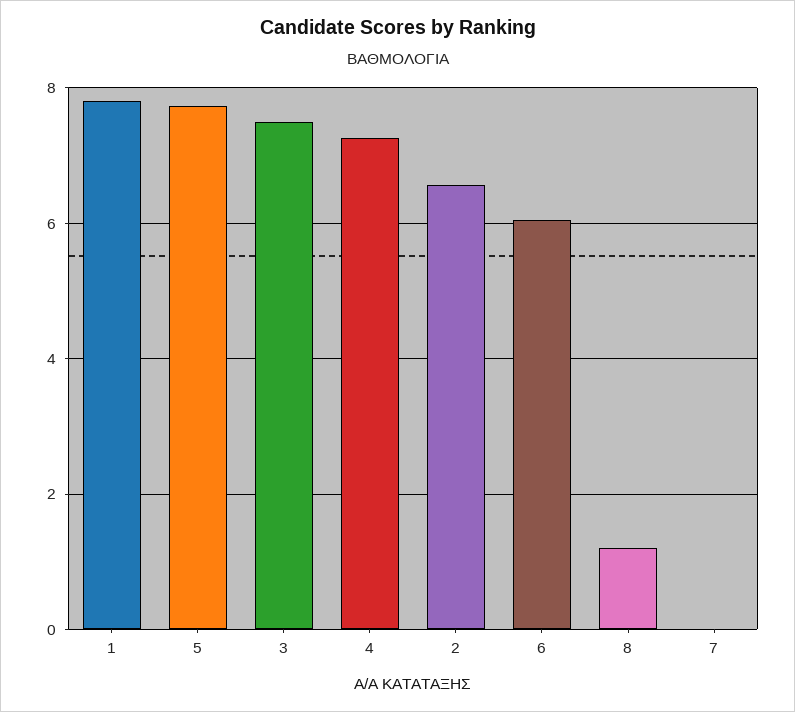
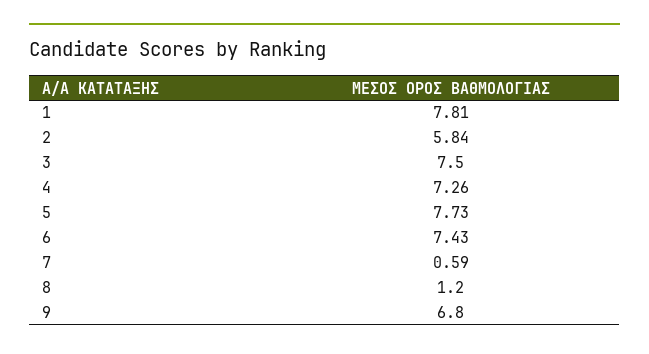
2: 6.6 -> 5.84
6: 6 -> 7.43
7: 0 -> 0.59
9: none -> 6.8

